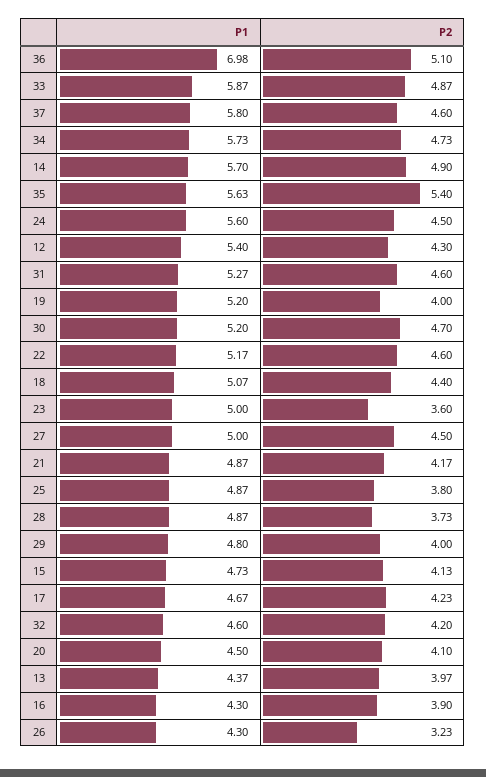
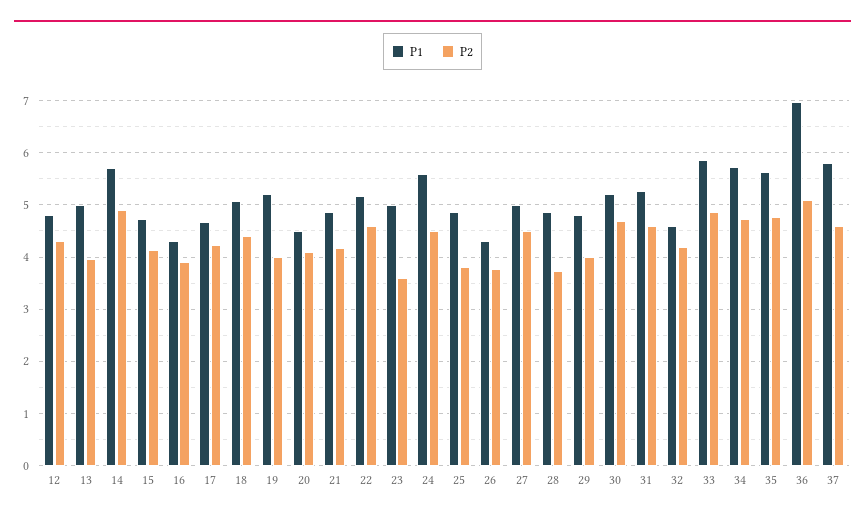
P2, 35: 5.4 -> 4.8
P1, 12: 5.4 -> 4.8
P1, 13: 4.37 -> 5
P2, 26: 3.23 -> 3.8

